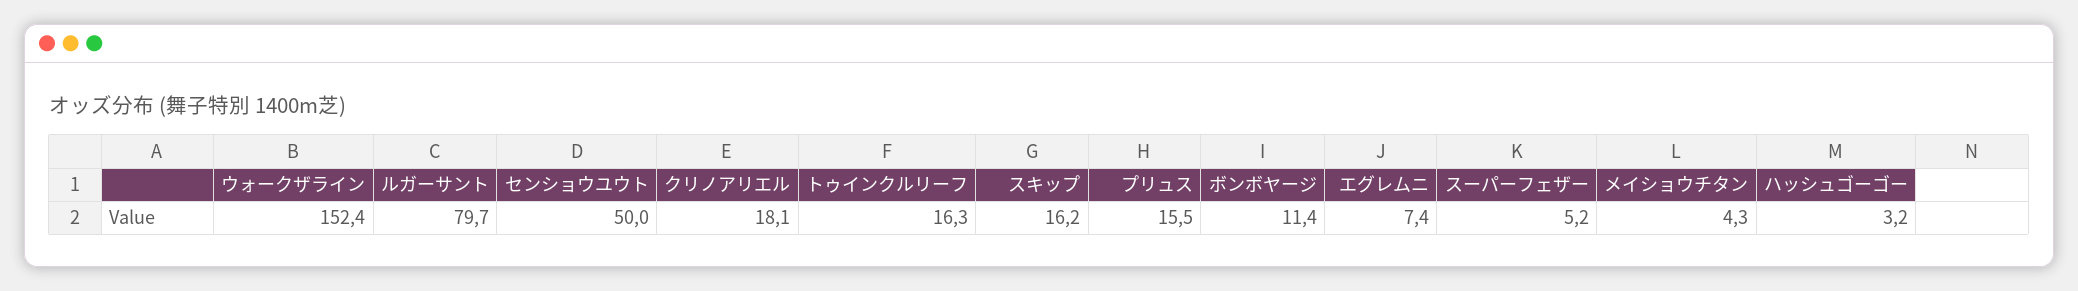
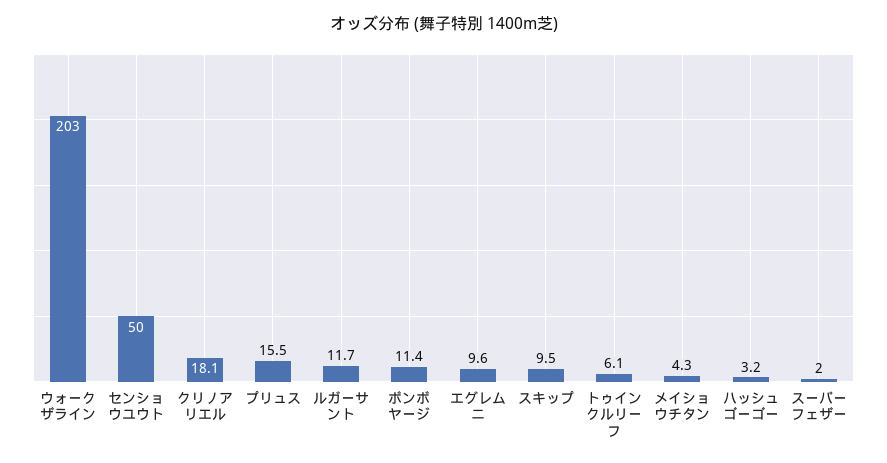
ウォークザライン: 152.4 -> 203
ルガーサント: 79.7 -> 11.7
トゥインクルリーフ: 16.3 -> 6.1
スキップ: 16.2 -> 9.5
エグレムニ: 7.4 -> 9.6
スーパーフェザー: 5.2 -> 2

